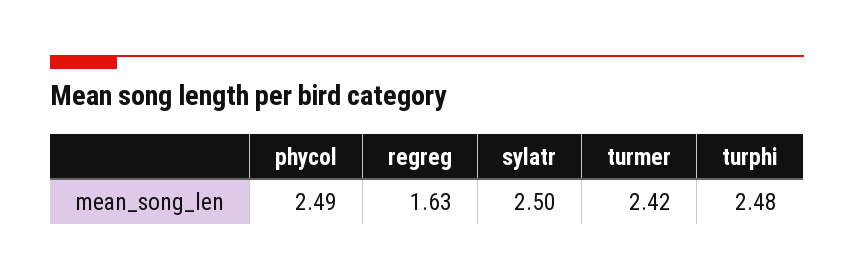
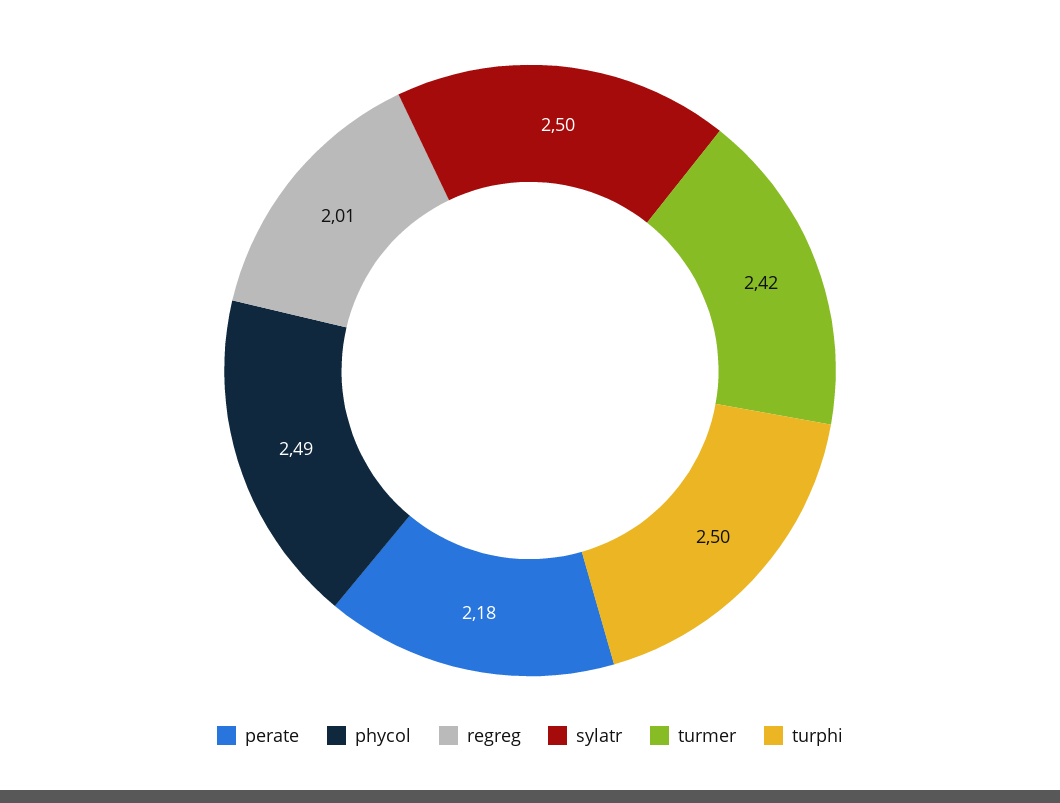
regreg: 1.63 -> 2.01
turphi: 2.48 -> 2.5
perate: none -> 2.18

